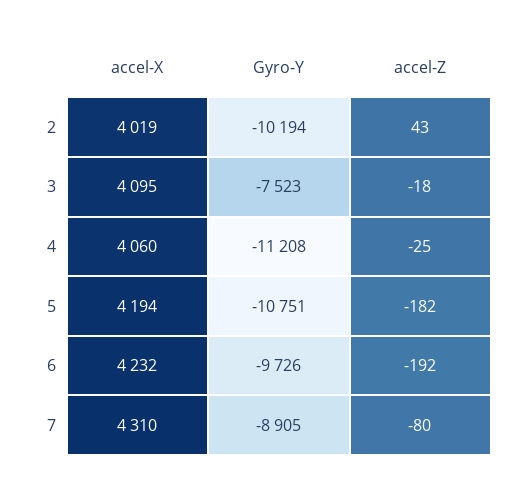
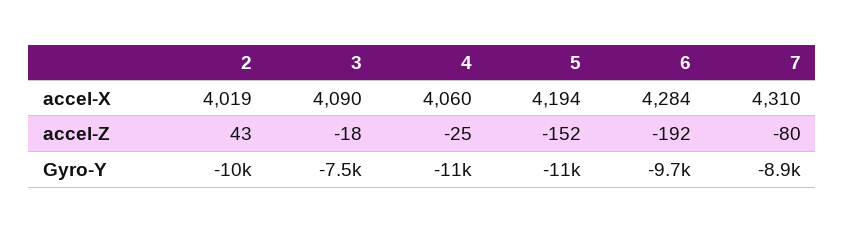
accel-X, 3: 4095 -> 4090
accel-Z, 5: -182 -> -152
accel-X, 6: 4232 -> 4284

